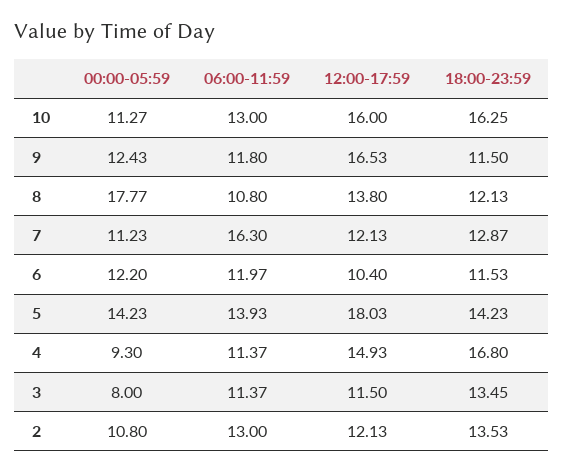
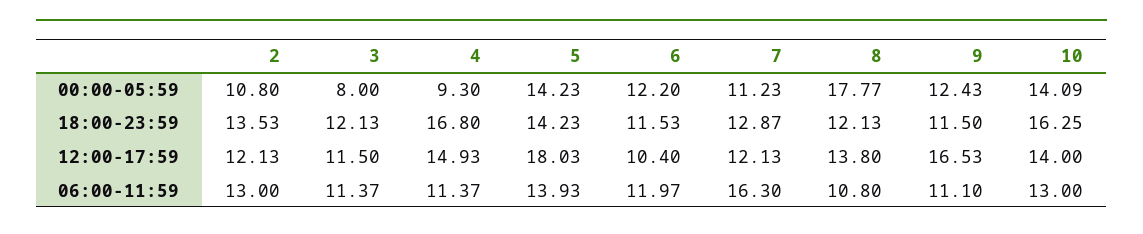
00:00-05:59, 10: 11.27 -> 14.09
12:00-17:59, 10: 16 -> 14
06:00-11:59, 9: 11.8 -> 11.1
18:00-23:59, 3: 13.45 -> 12.13

